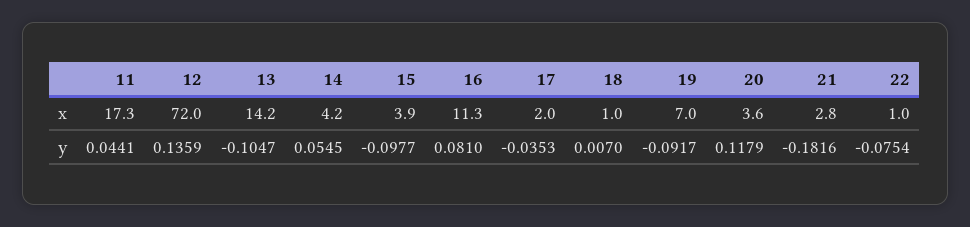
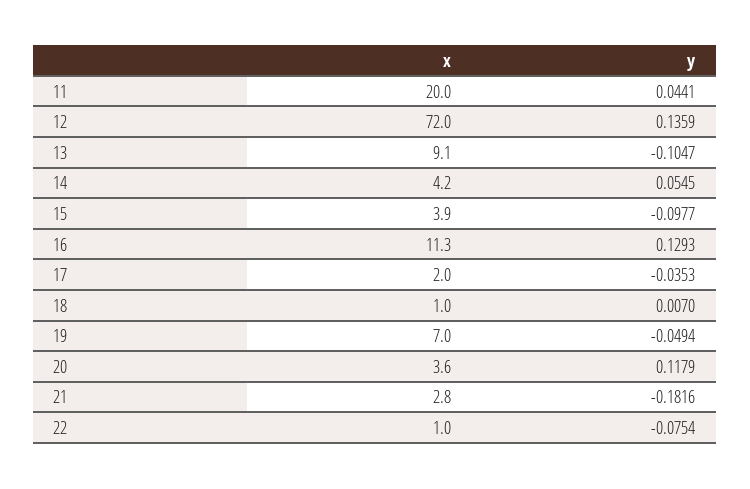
11, x: 17.3 -> 20
13, x: 14.2 -> 9.1
16, y: 0.081 -> 0.1293
19, y: -0.0917 -> -0.0494

